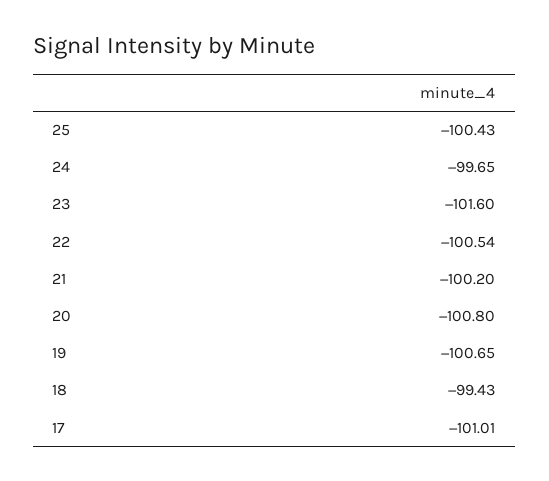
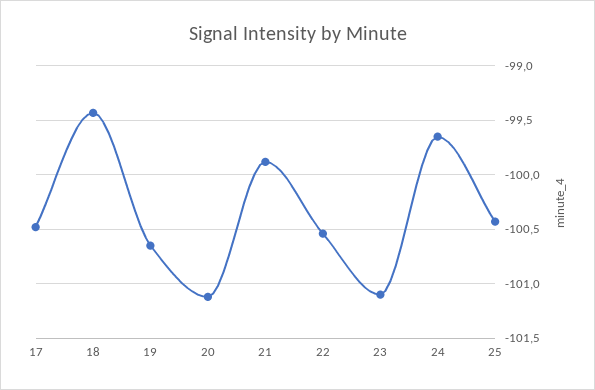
23: -101.6 -> -101.1
21: -100.2 -> -99.9
20: -100.8 -> -101.1
17: -101.01 -> -100.5

